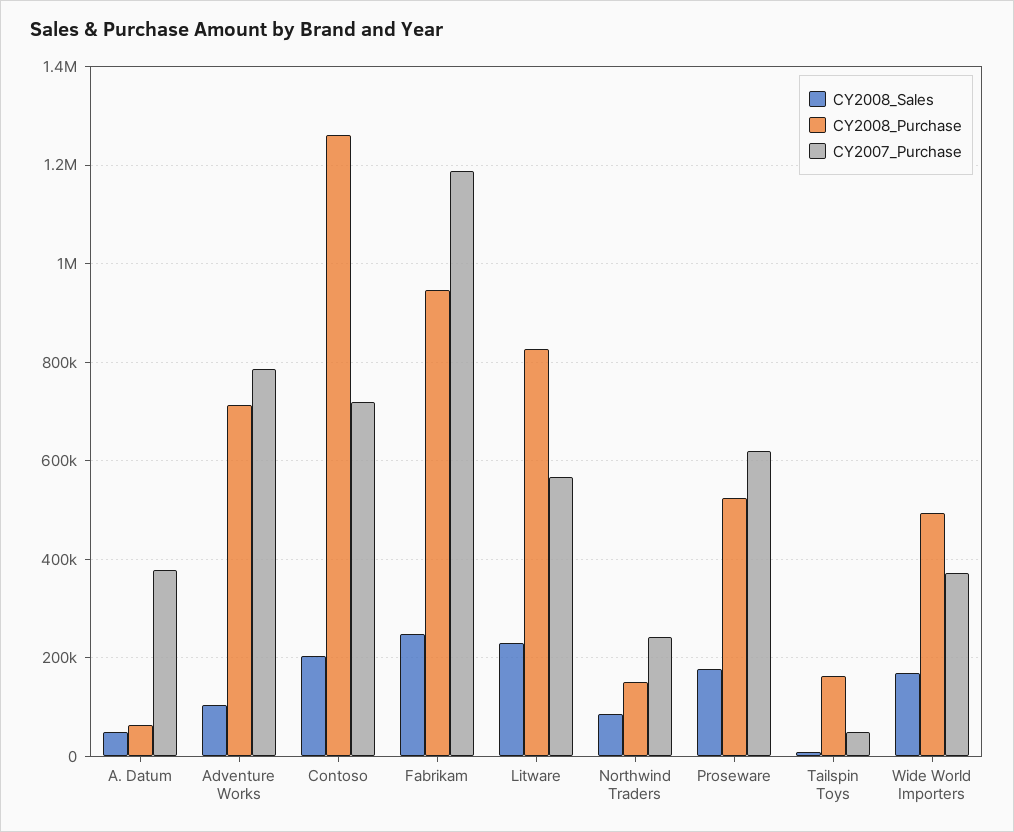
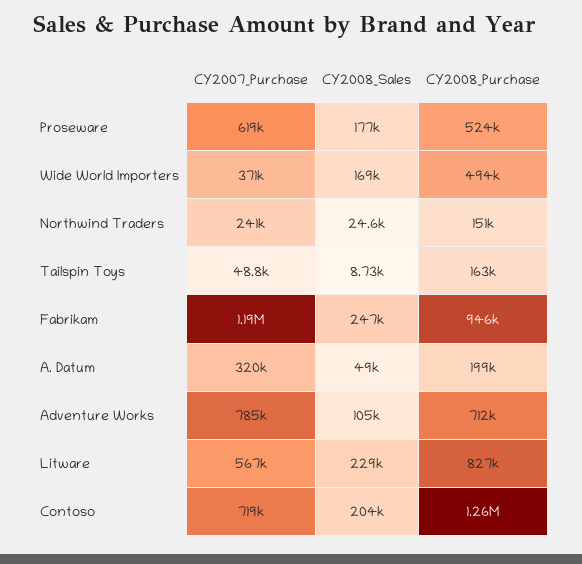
CY2008_Purchase, A. Datum: 60000 -> 199000
CY2007_Purchase, A. Datum: 380000 -> 320000
CY2008_Sales, Northwind Traders: 80000 -> 24600

